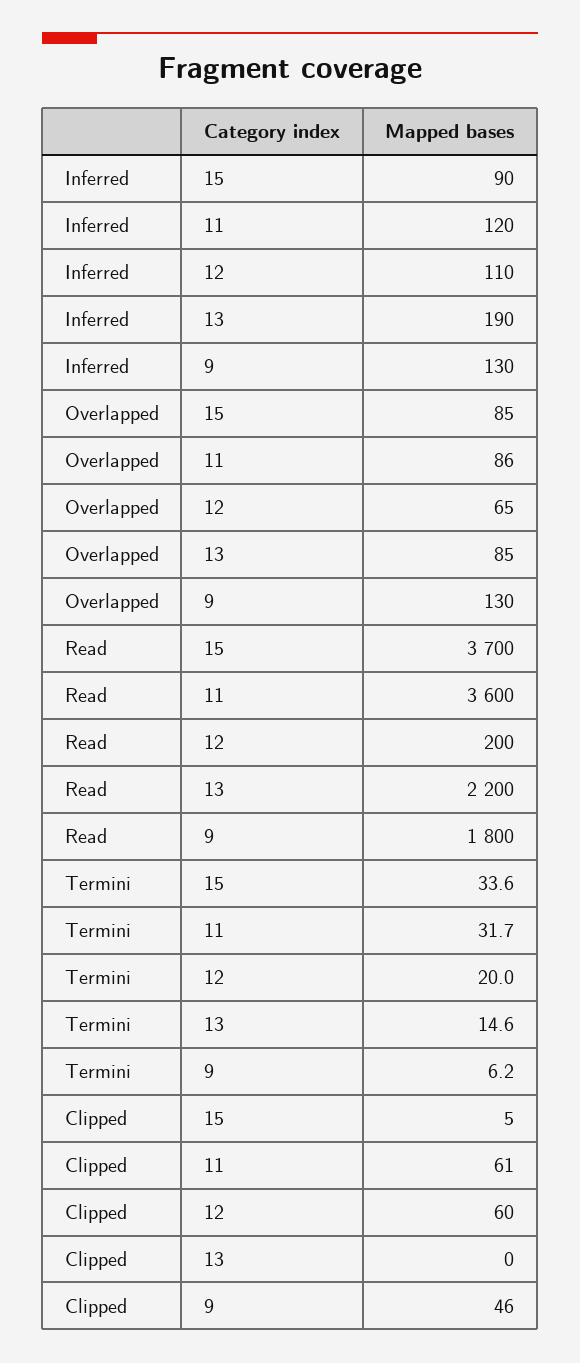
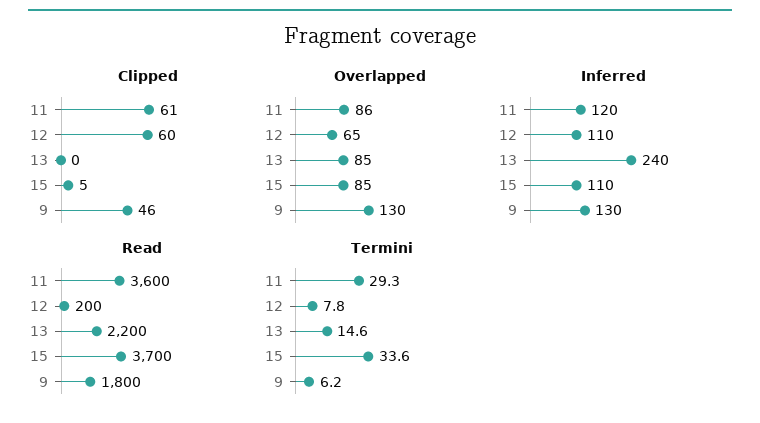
Inferred, 15: 90 -> 110
Inferred, 13: 190 -> 240
Termini, 11: 31.7 -> 29.3
Termini, 12: 20 -> 7.8

